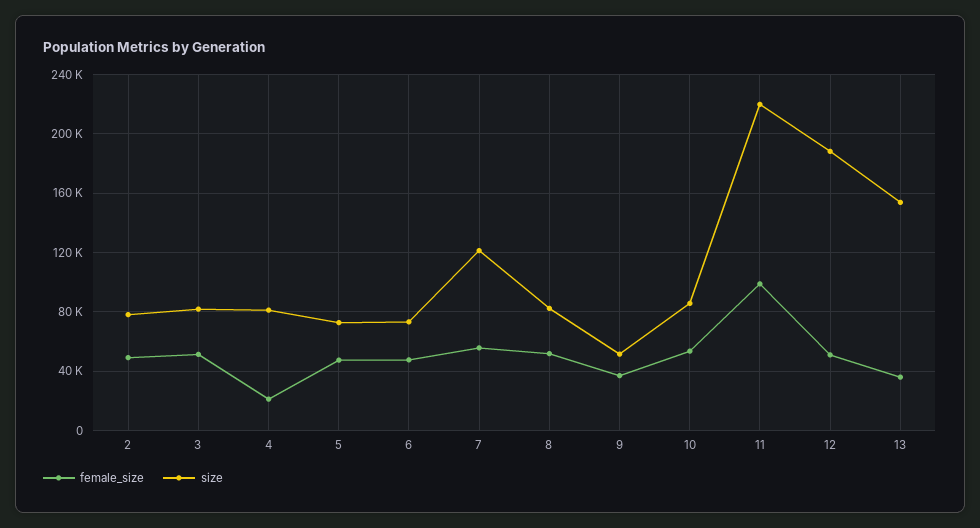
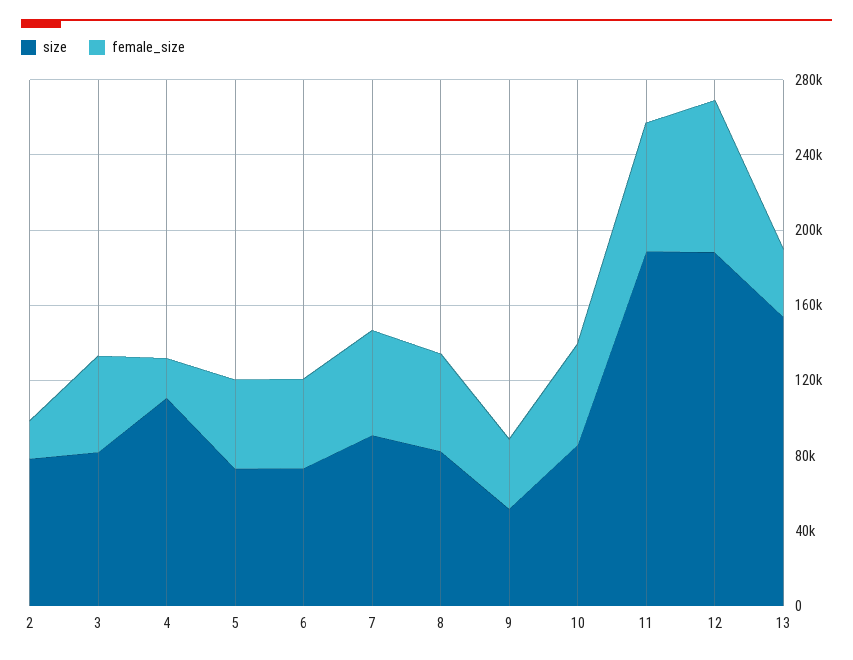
female_size, 2: 50000 -> 20000
size, 4: 80000 -> 110000
size, 7: 120000 -> 90000
female_size, 11: 100000 -> 70000
size, 11: 220000 -> 190000
female_size, 12: 50000 -> 80000

